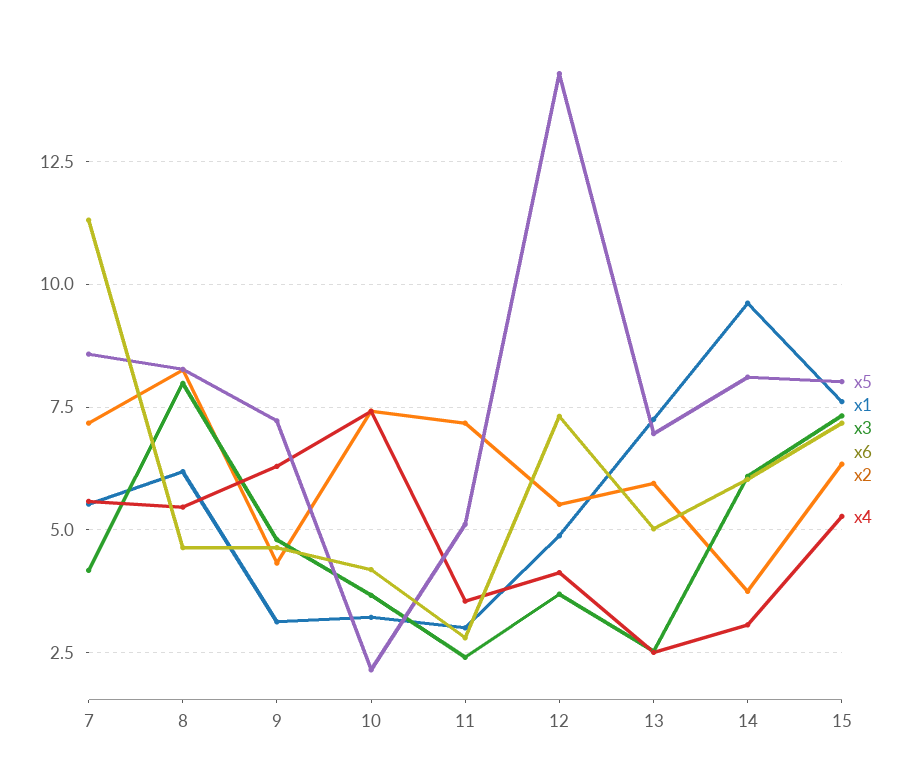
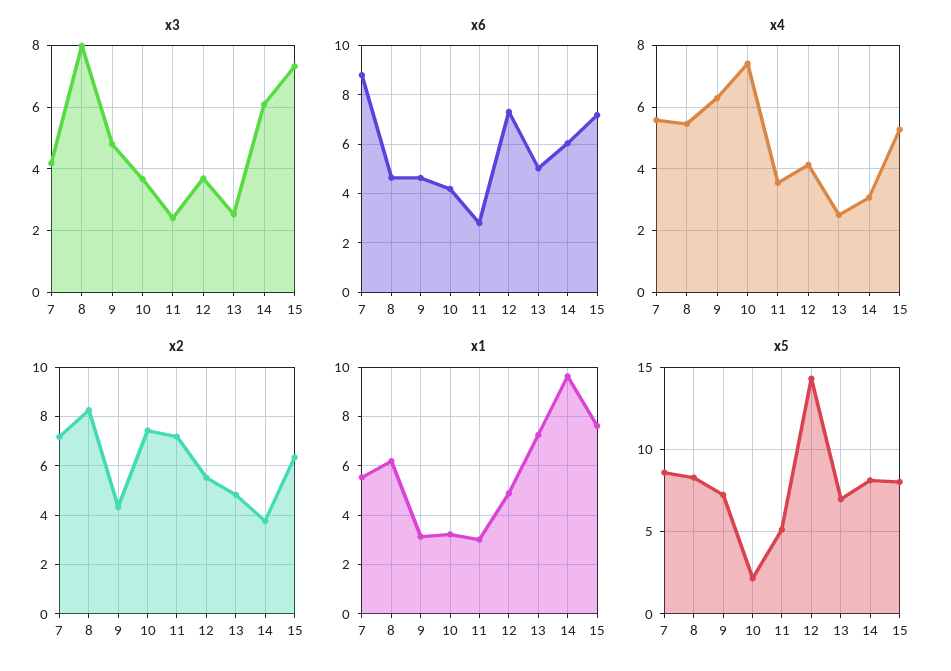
x6, 7: 11.25 -> 8.75
x2, 13: 6 -> 4.75

